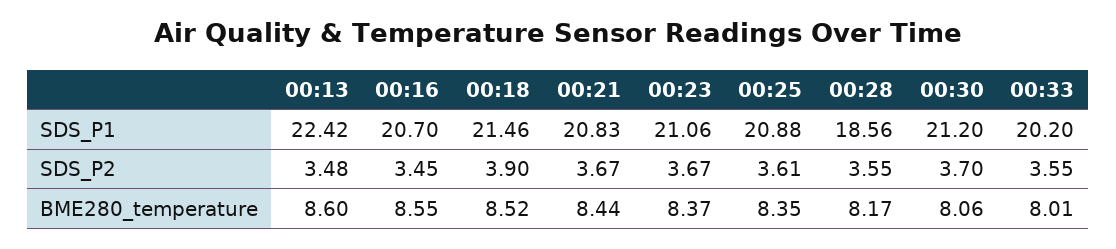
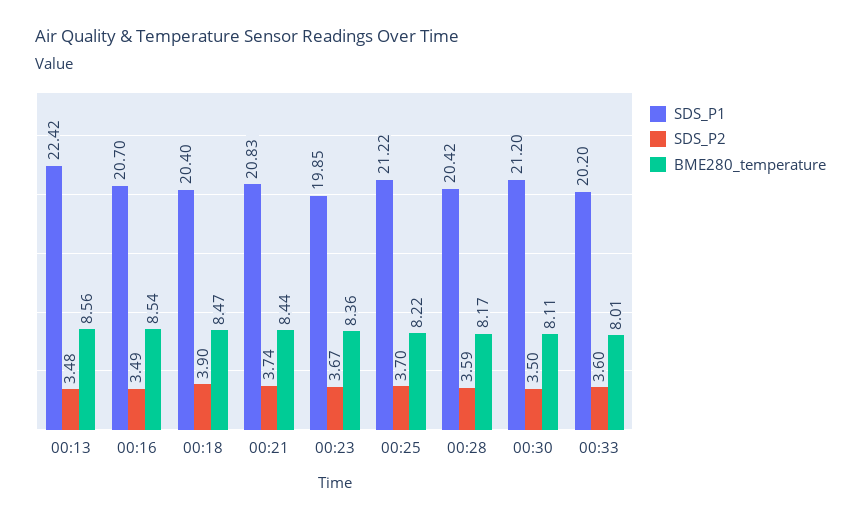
SDS_P1, 00:18: 21.46 -> 20.4
SDS_P1, 00:23: 21.06 -> 19.85
SDS_P1, 00:25: 20.88 -> 21.22
SDS_P1, 00:28: 18.56 -> 20.42
SDS_P2, 00:16: 3.45 -> 3.49
SDS_P2, 00:21: 3.67 -> 3.74
SDS_P2, 00:25: 3.61 -> 3.7
SDS_P2, 00:28: 3.55 -> 3.59
SDS_P2, 00:30: 3.7 -> 3.5
SDS_P2, 00:33: 3.55 -> 3.6
BME280_temperature, 00:13: 8.6 -> 8.56
BME280_temperature, 00:16: 8.55 -> 8.54
BME280_temperature, 00:18: 8.52 -> 8.47
BME280_temperature, 00:23: 8.37 -> 8.36
BME280_temperature, 00:25: 8.35 -> 8.22
BME280_temperature, 00:30: 8.06 -> 8.11

